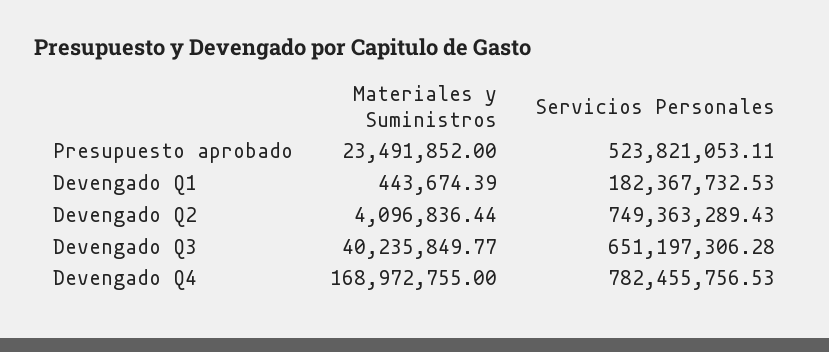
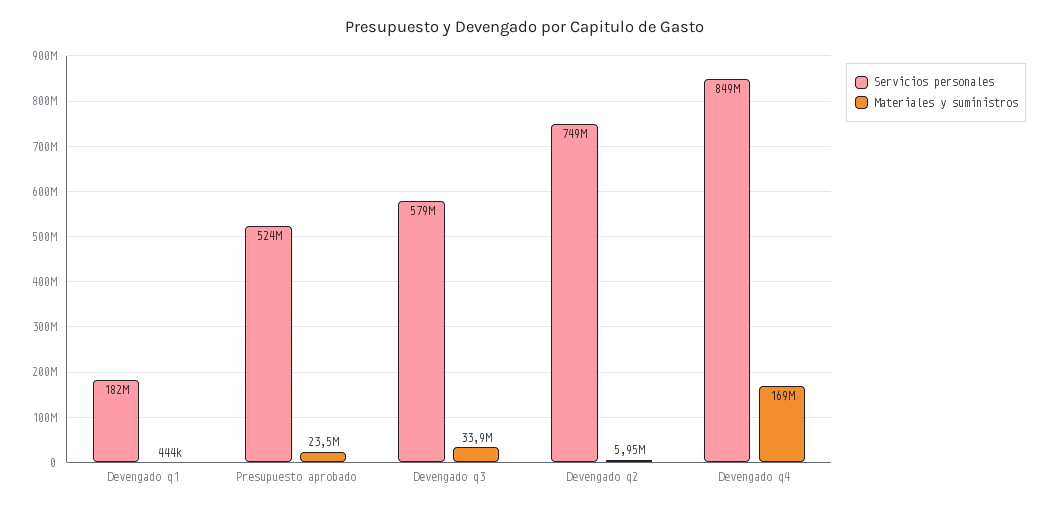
Materiales y Suministros, Devengado Q2: 4096836.44 -> 5950000
Materiales y Suministros, Devengado Q3: 40235849.77 -> 33900000
Servicios Personales, Devengado Q3: 651197306.28 -> 579000000
Servicios Personales, Devengado Q4: 782455756.53 -> 849000000

